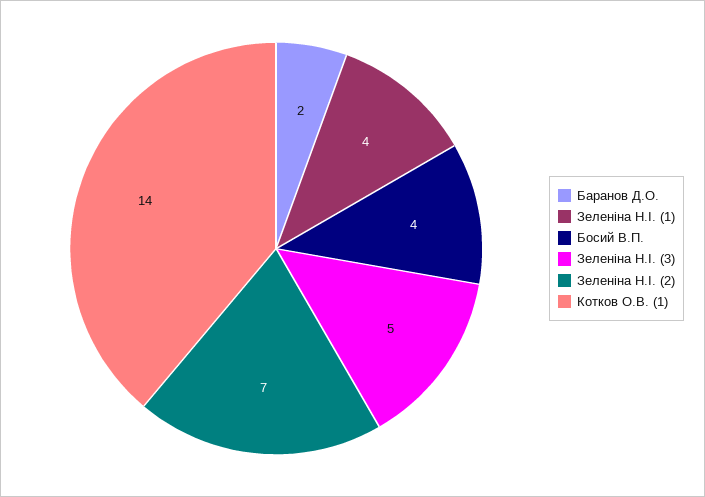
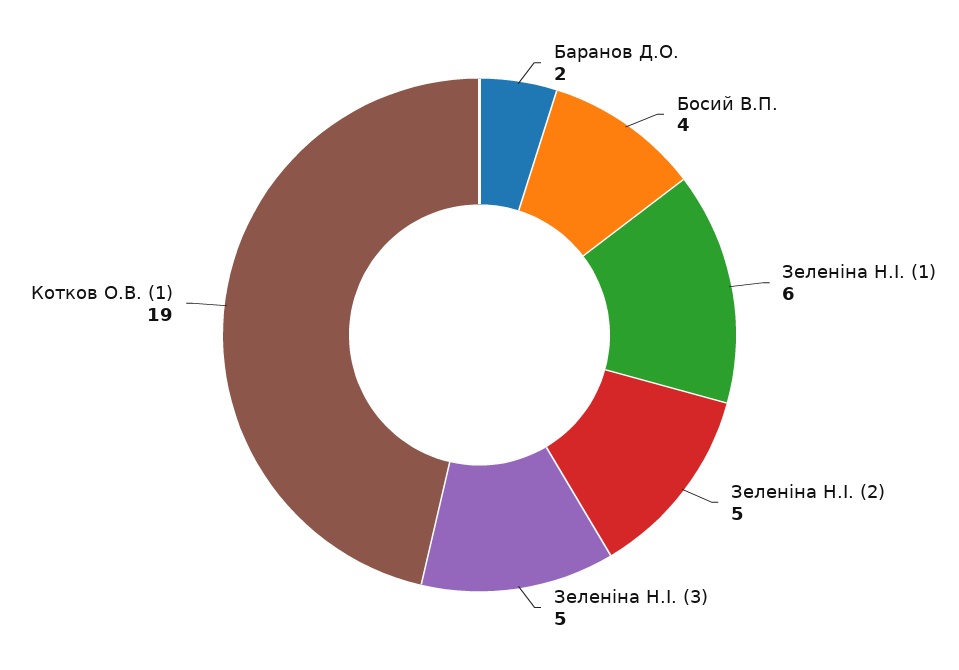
Зеленіна Н.І. (1): 4 -> 6
Зеленіна Н.І. (2): 7 -> 5
Котков О.В. (1): 14 -> 19

